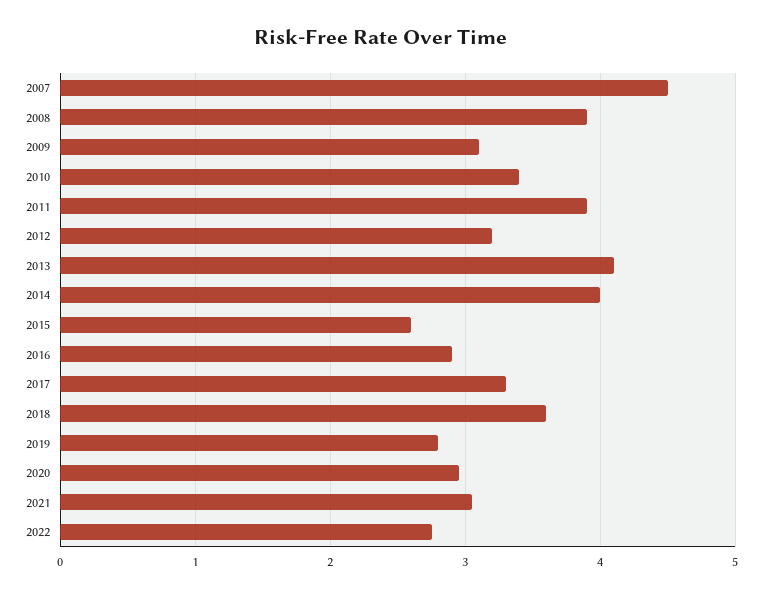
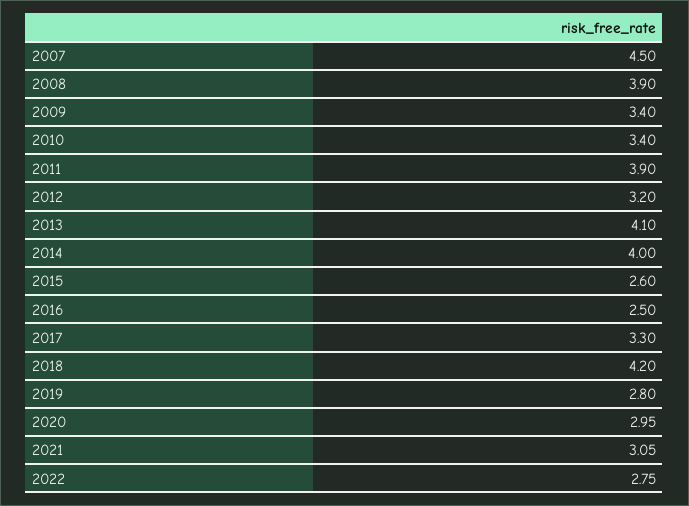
2009: 3.1 -> 3.4
2016: 2.9 -> 2.5
2018: 3.6 -> 4.2

